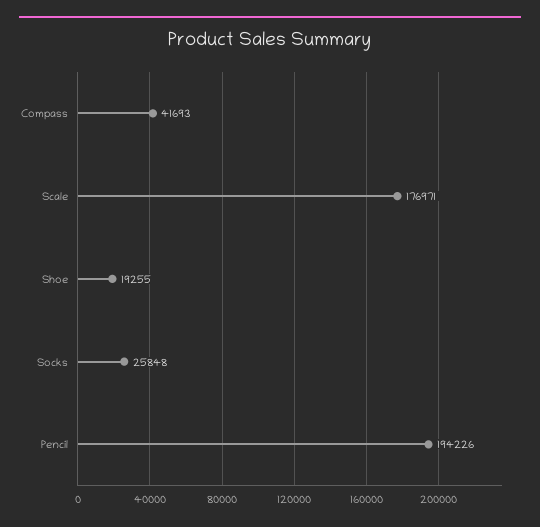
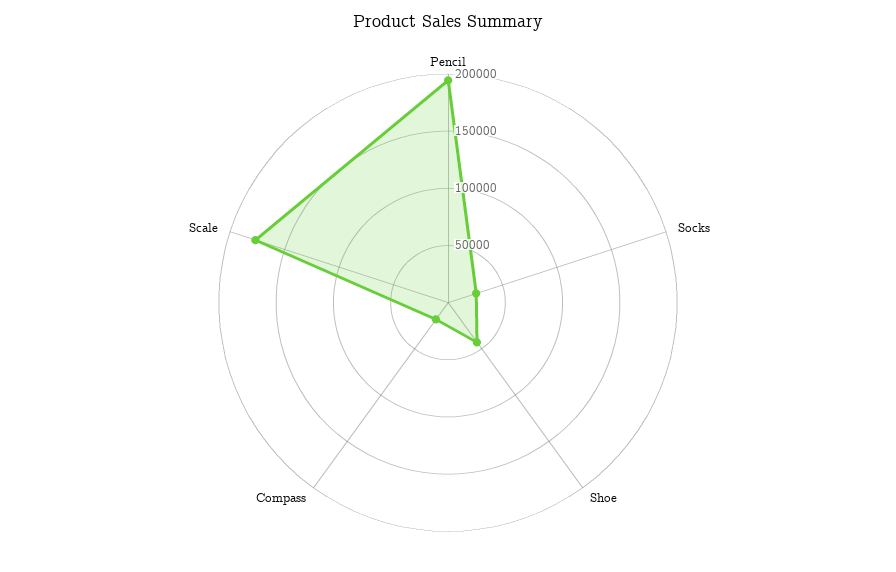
Compass: 41693 -> 20000
Shoe: 19255 -> 40000

